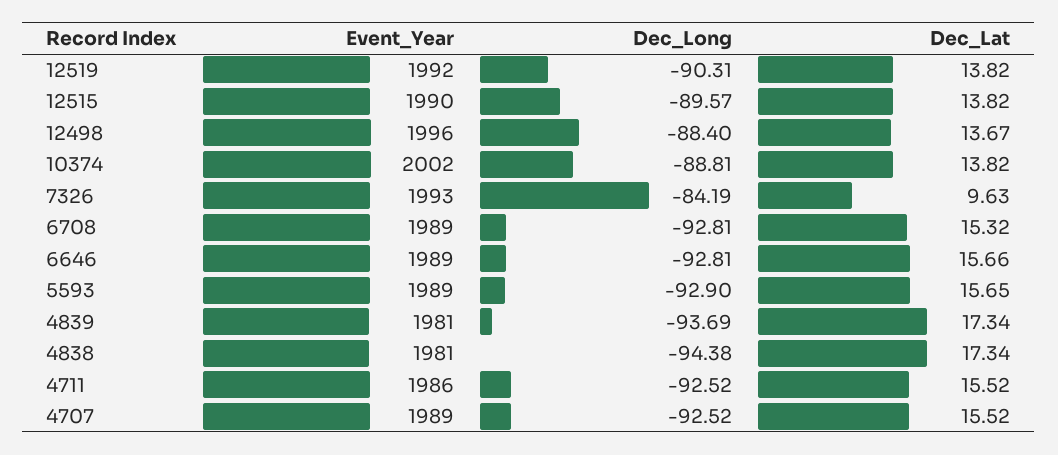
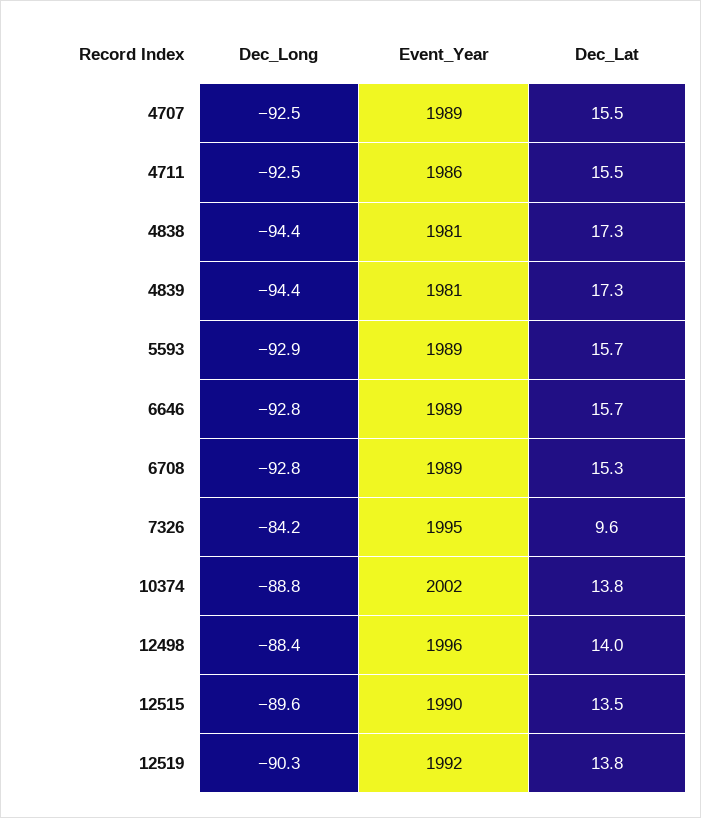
Dec_Lat, 12515: 13.82 -> 13.5
Dec_Lat, 12498: 13.67 -> 14
Event_Year, 7326: 1993 -> 1995
Dec_Long, 4839: -93.69 -> -94.4

